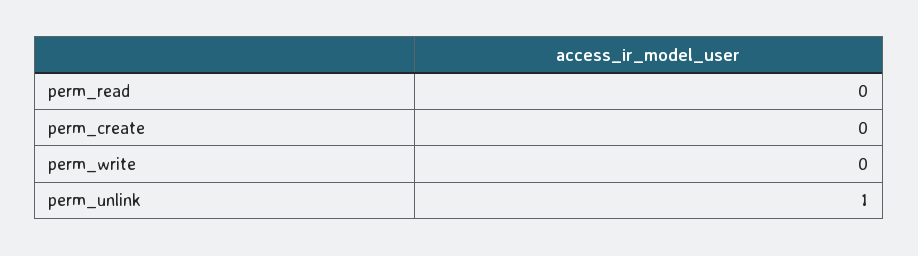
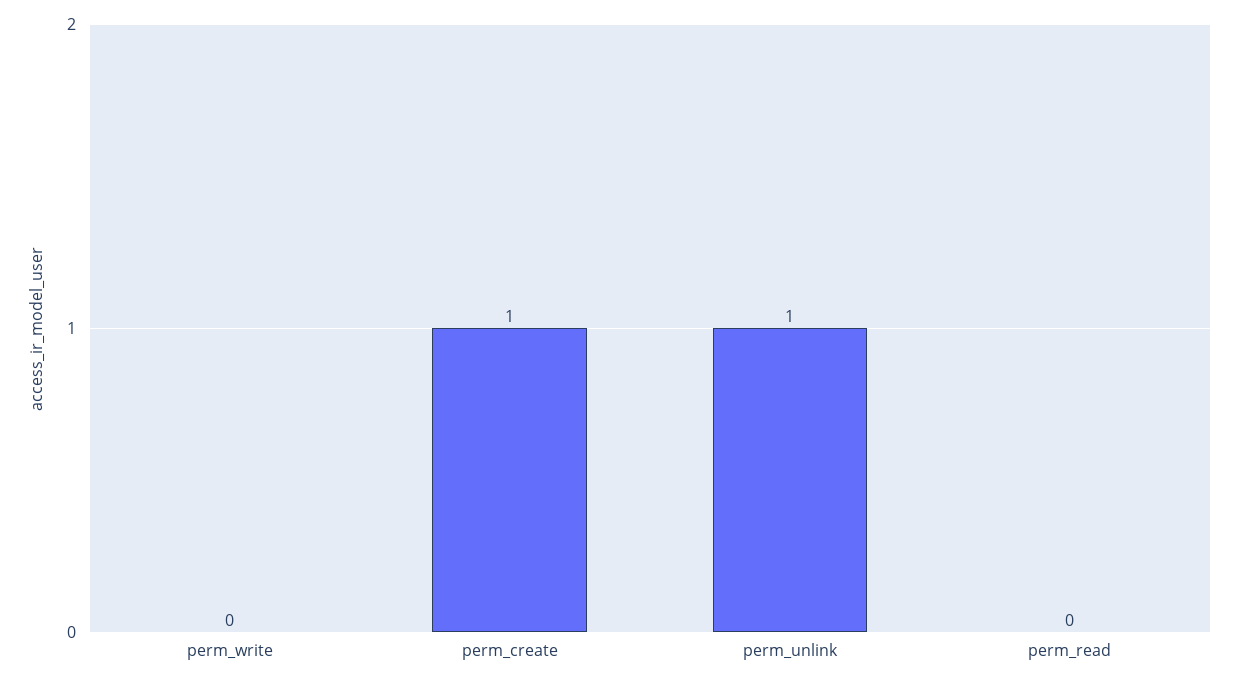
perm_create: 0 -> 1

